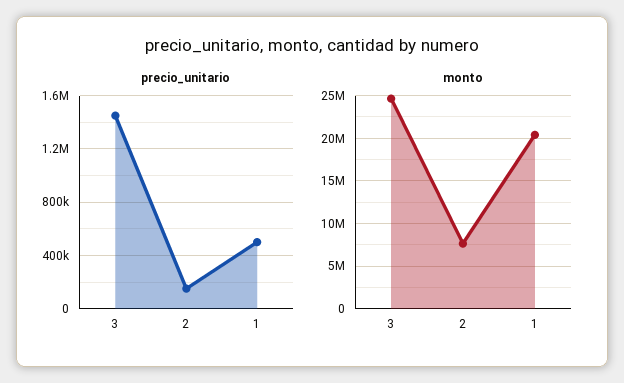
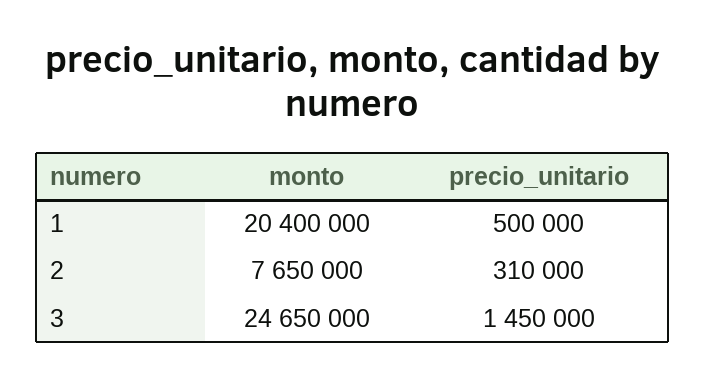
precio_unitario, 2: 150000 -> 310000

